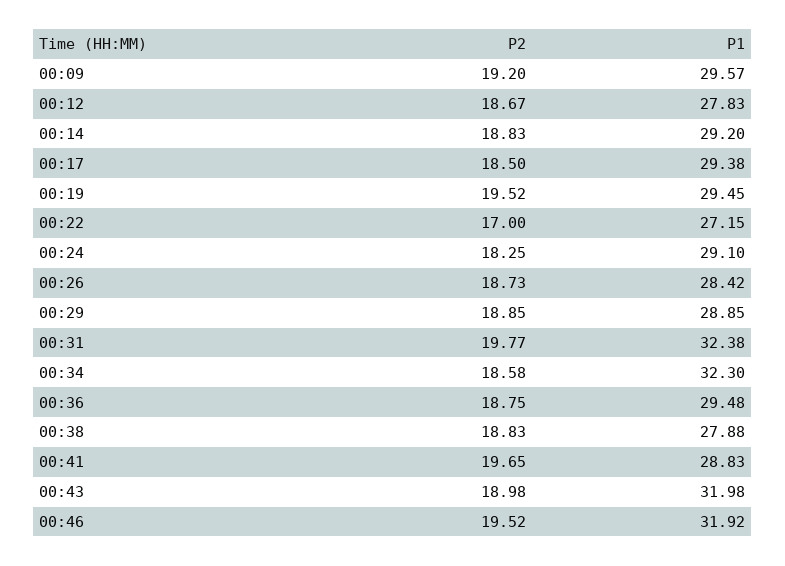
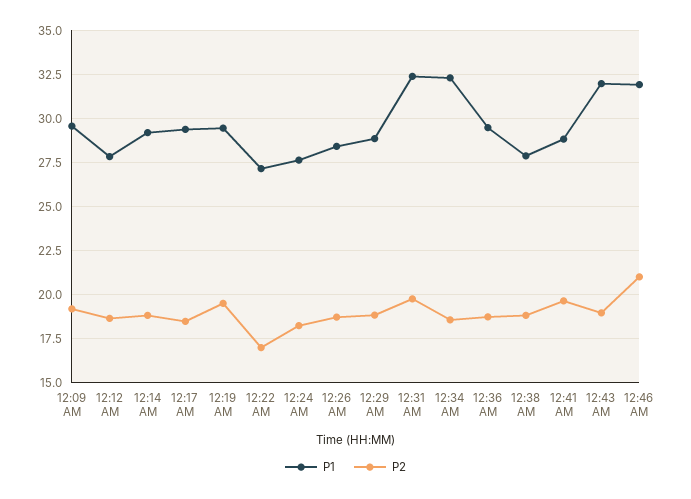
P1, 00:24: 29.1 -> 27.5
P2, 00:46: 19.52 -> 21

